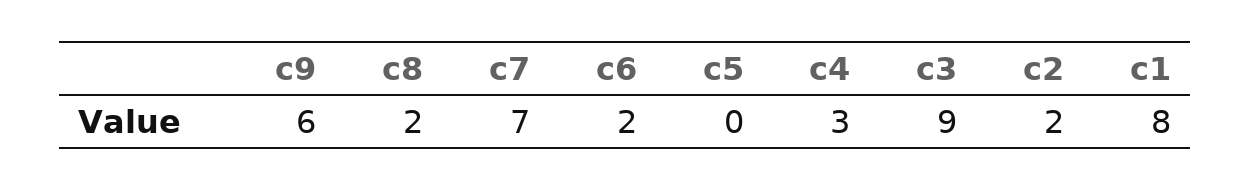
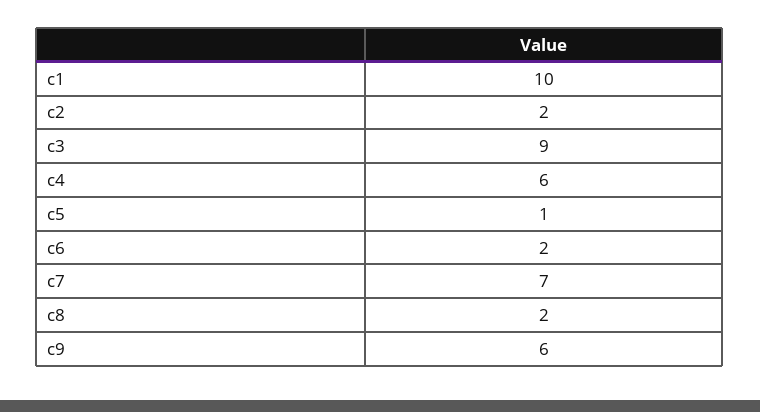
c5: 0 -> 1
c4: 3 -> 6
c1: 8 -> 10

